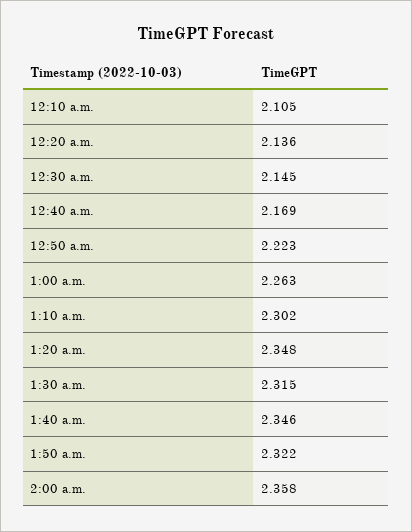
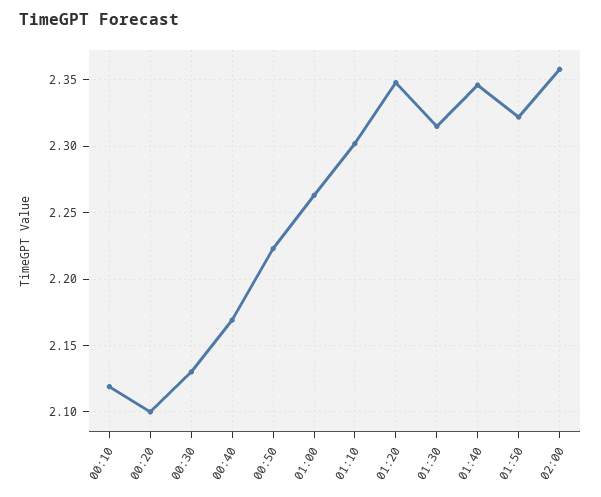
12:10 a.m.: 2.105 -> 2.12
12:20 a.m.: 2.136 -> 2.1
12:30 a.m.: 2.145 -> 2.13

